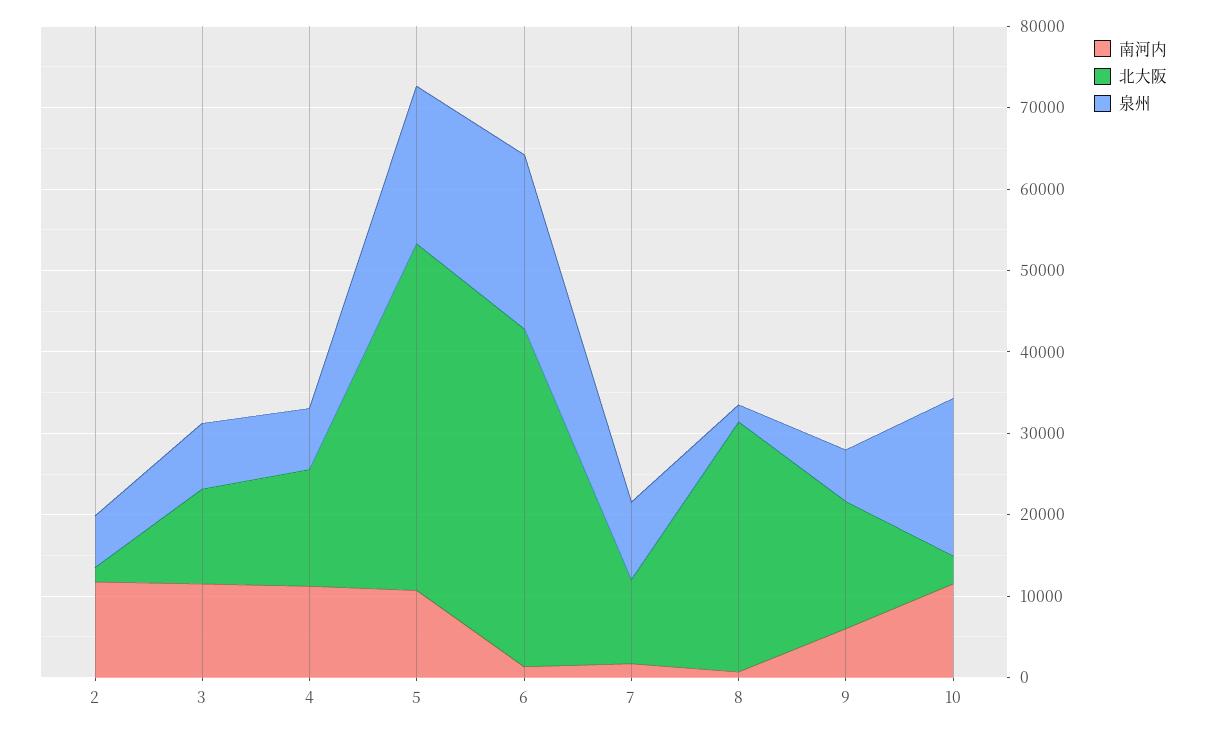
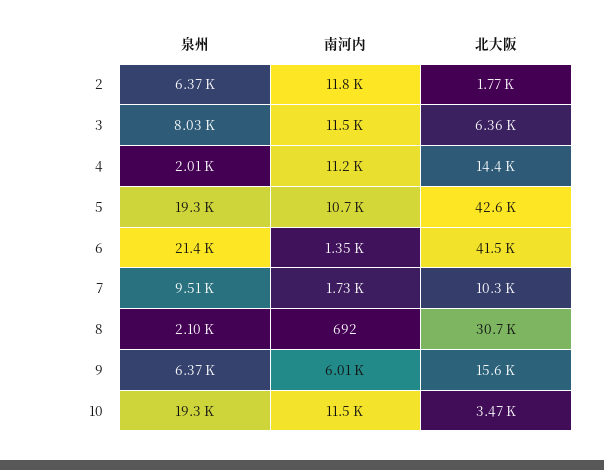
北大阪, 3: 12000 -> 6360
泉州, 4: 8000 -> 2010

